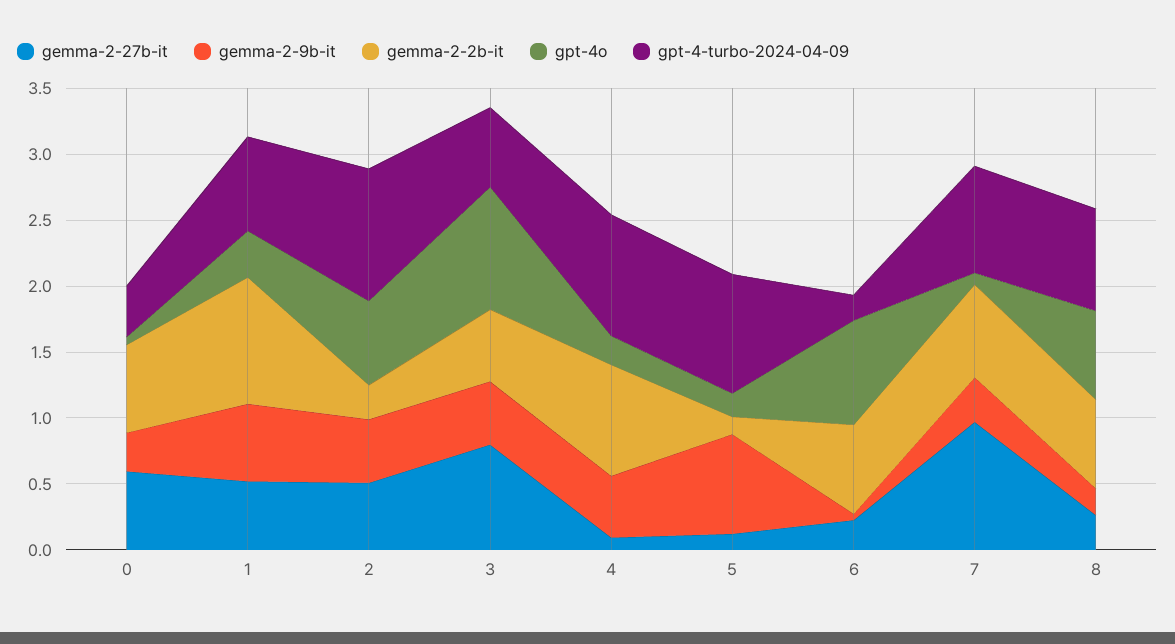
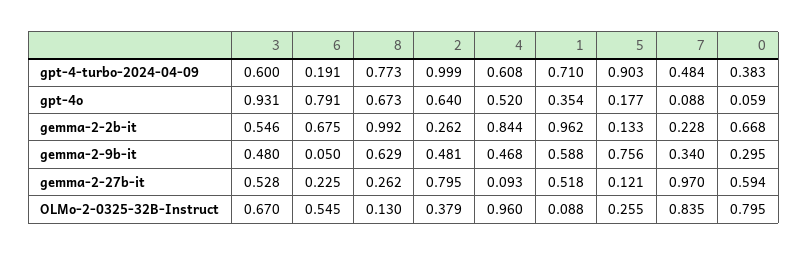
gemma-2-27b-it, 2: 0.5 -> 0.795
gemma-2-27b-it, 3: 0.8 -> 0.528
gpt-4o, 4: 0.2 -> 0.52
gpt-4-turbo-2024-04-09, 4: 0.9 -> 0.608
gemma-2-2b-it, 7: 0.7 -> 0.228
gpt-4-turbo-2024-04-09, 7: 0.8 -> 0.484
gemma-2-9b-it, 8: 0.2 -> 0.629
gemma-2-2b-it, 8: 0.7 -> 0.992
OLMo-2-0325-32B-Instruct, 3: none -> 0.67
OLMo-2-0325-32B-Instruct, 6: none -> 0.545
OLMo-2-0325-32B-Instruct, 8: none -> 0.13
OLMo-2-0325-32B-Instruct, 2: none -> 0.379
OLMo-2-0325-32B-Instruct, 4: none -> 0.96
OLMo-2-0325-32B-Instruct, 1: none -> 0.088
OLMo-2-0325-32B-Instruct, 5: none -> 0.255
OLMo-2-0325-32B-Instruct, 7: none -> 0.835
OLMo-2-0325-32B-Instruct, 0: none -> 0.795

